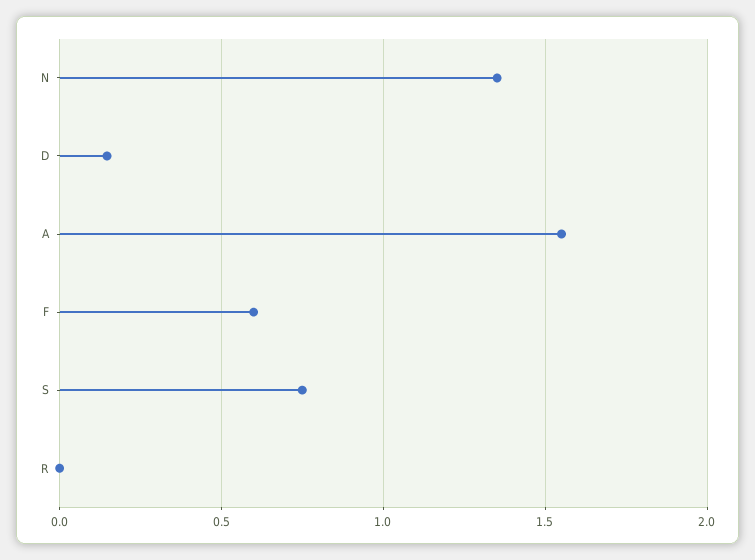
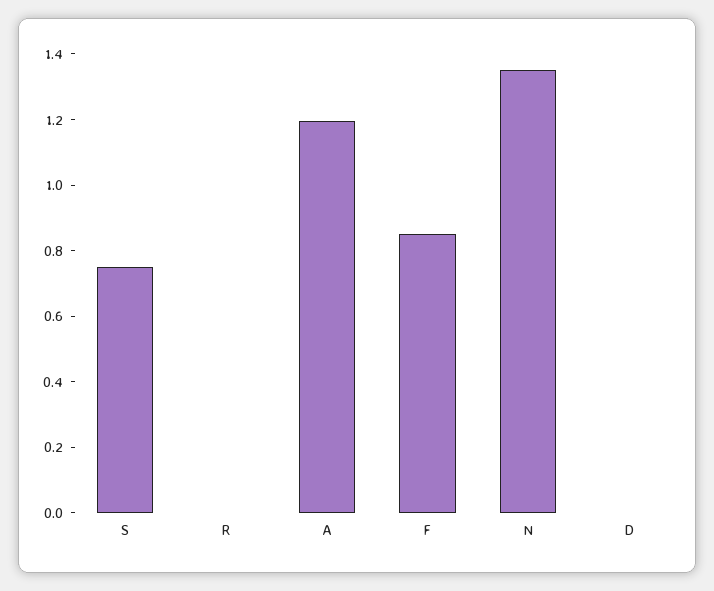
D: 0.15 -> 0
A: 1.55 -> 1.2
F: 0.6 -> 0.85

